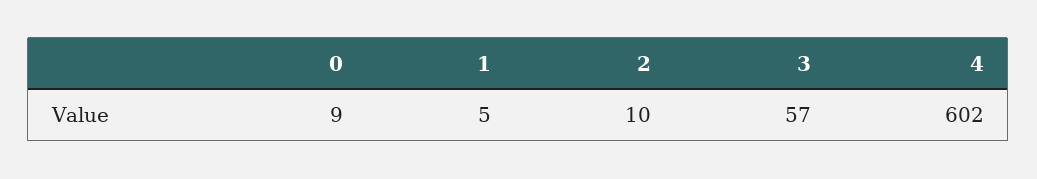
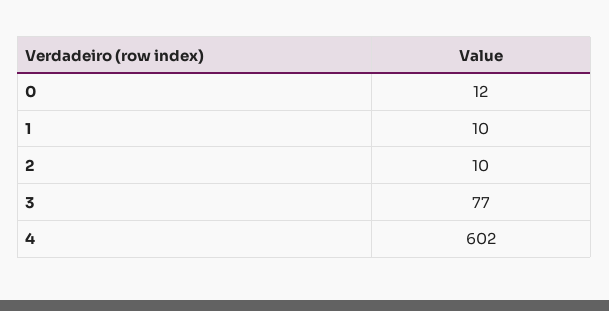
0: 9 -> 12
1: 5 -> 10
3: 57 -> 77

